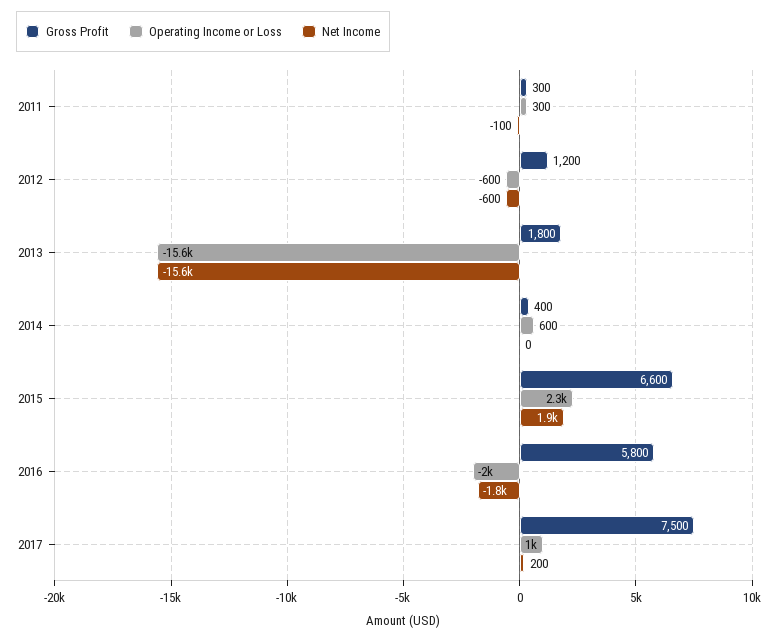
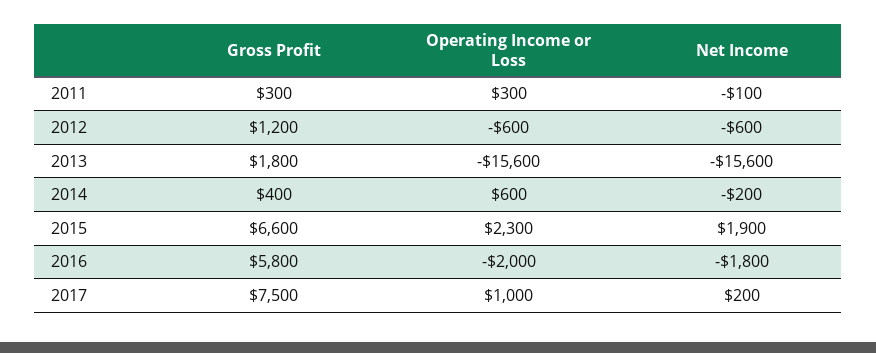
Net Income, 2014: 0 -> -200

